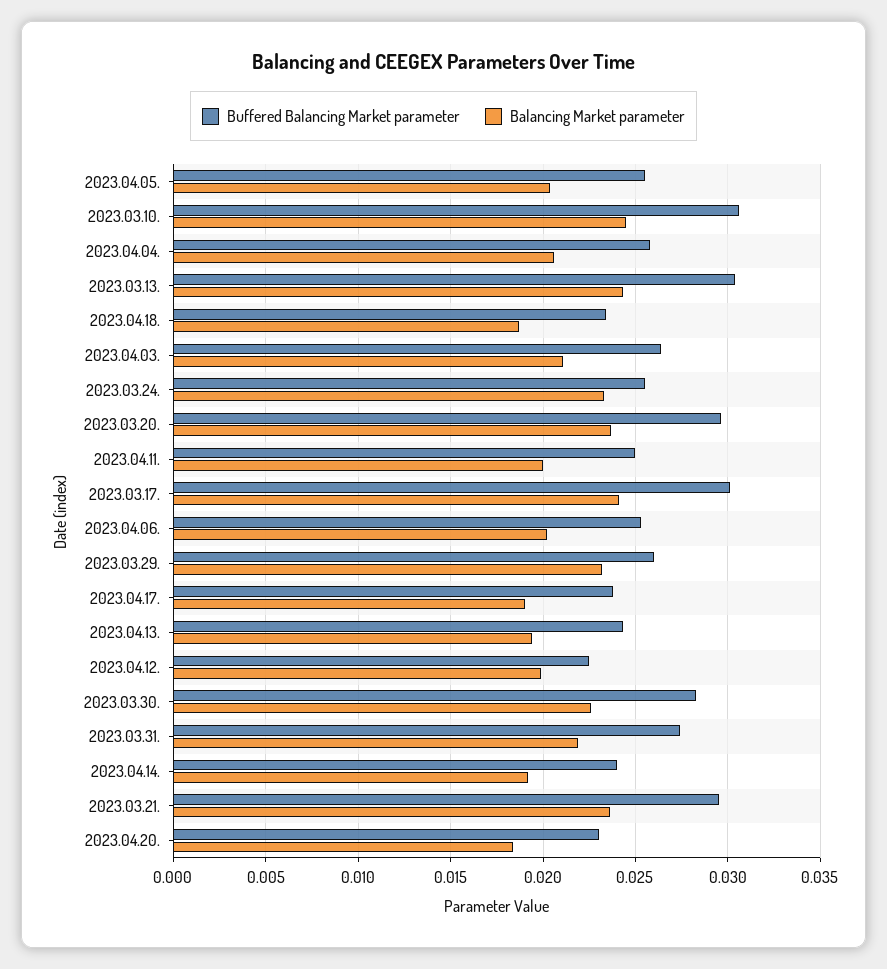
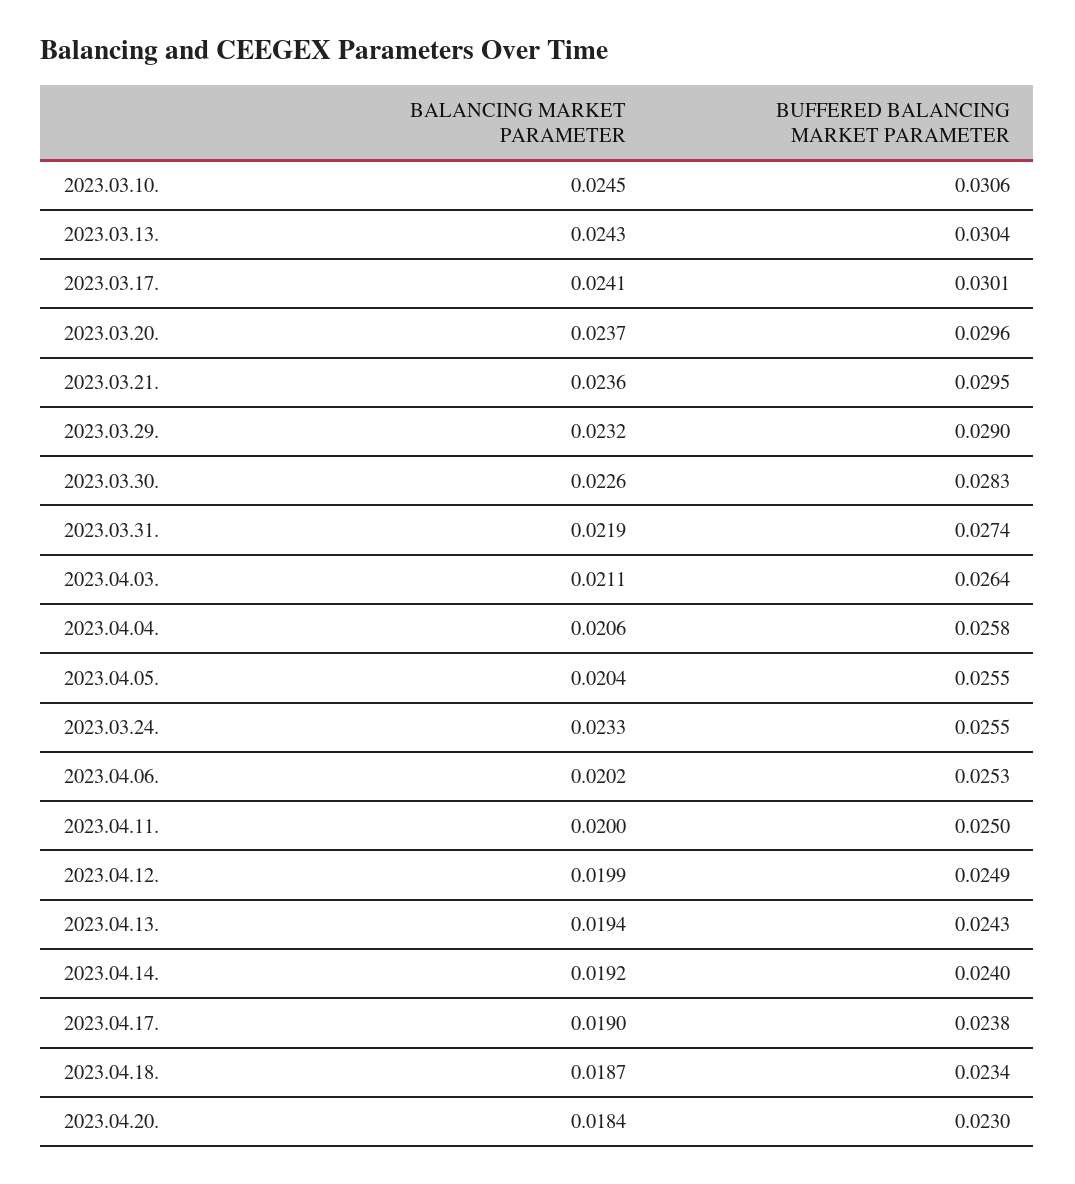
Buffered Balancing Market parameter, 2023.03.29.: 0.026 -> 0.029
Buffered Balancing Market parameter, 2023.04.12.: 0.0225 -> 0.0249

